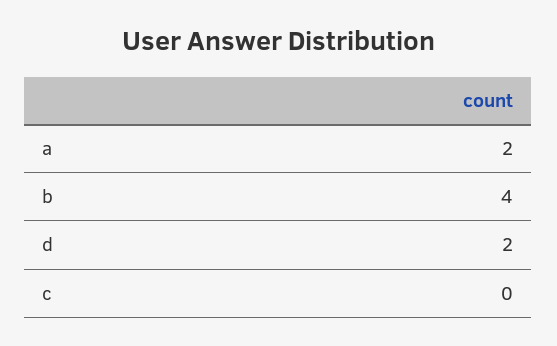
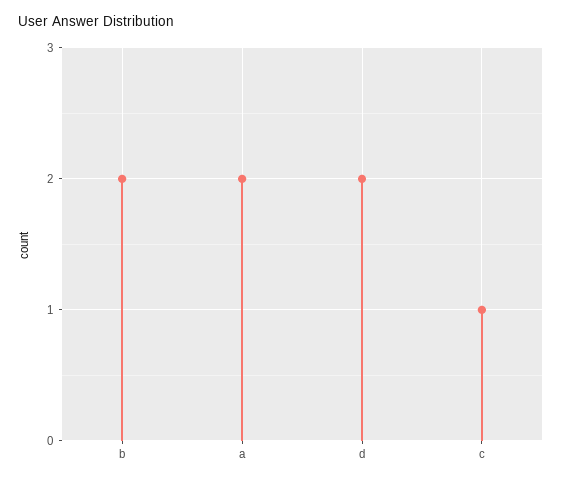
b: 4 -> 2
c: 0 -> 1

